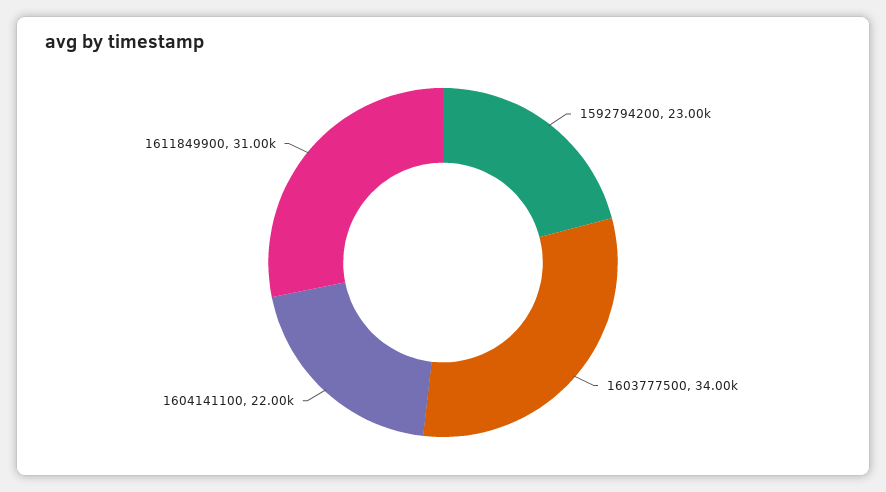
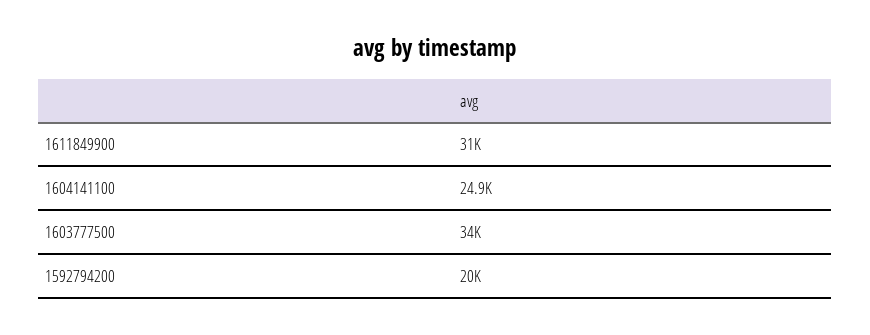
1592794200: 23000 -> 20000
1604141100: 22000 -> 24900

